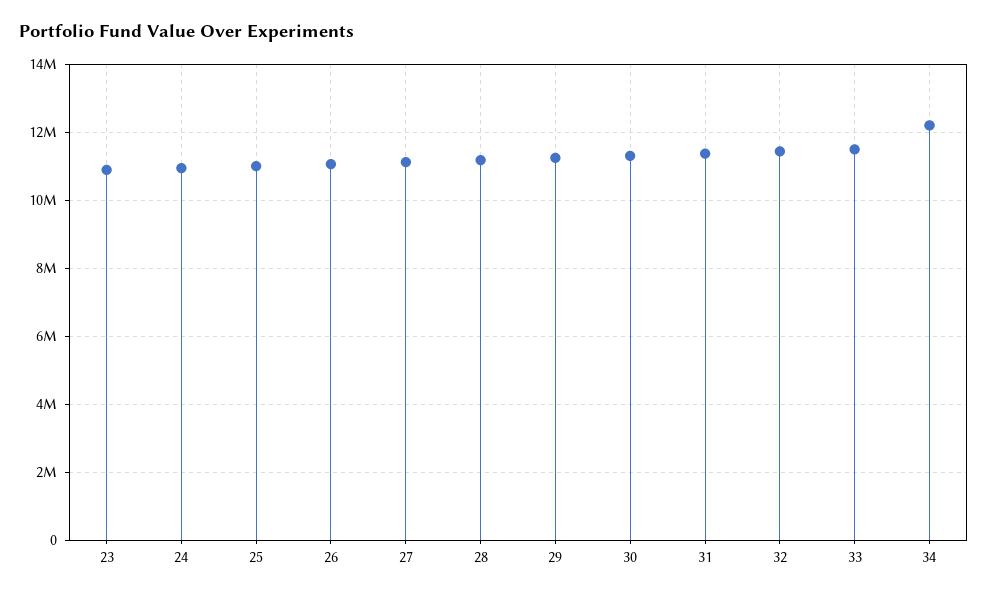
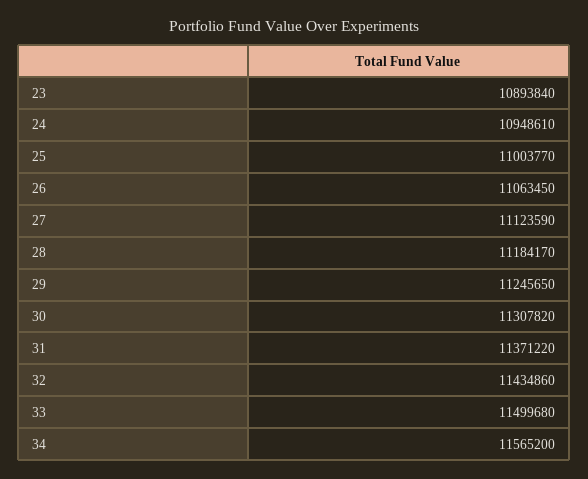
34: 12200000 -> 11565200

